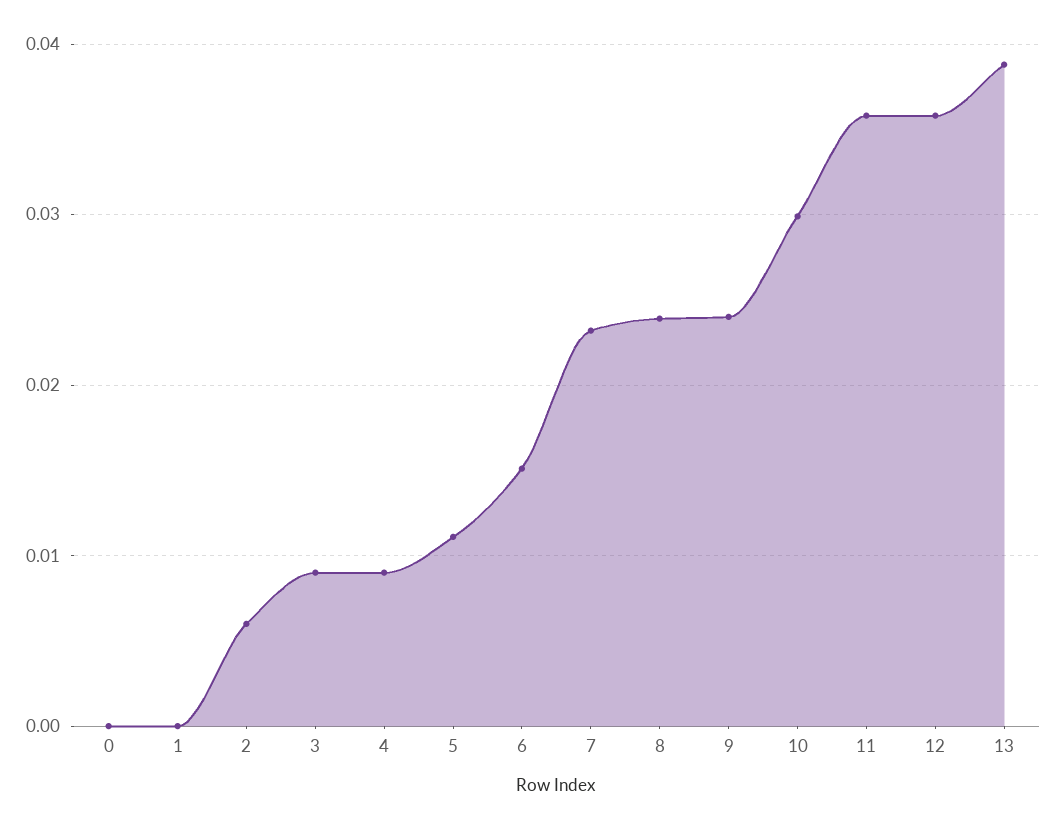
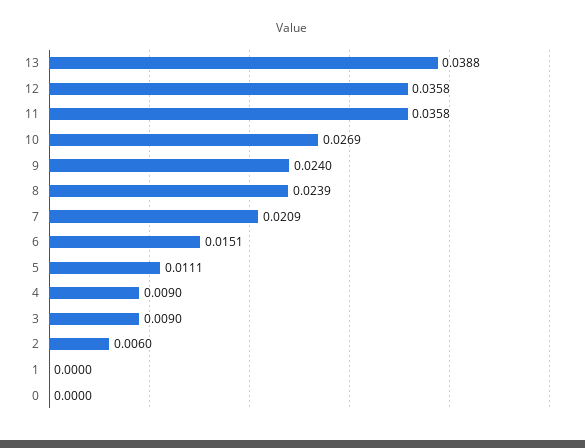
7: 0.023 -> 0.0209
10: 0.03 -> 0.0269

